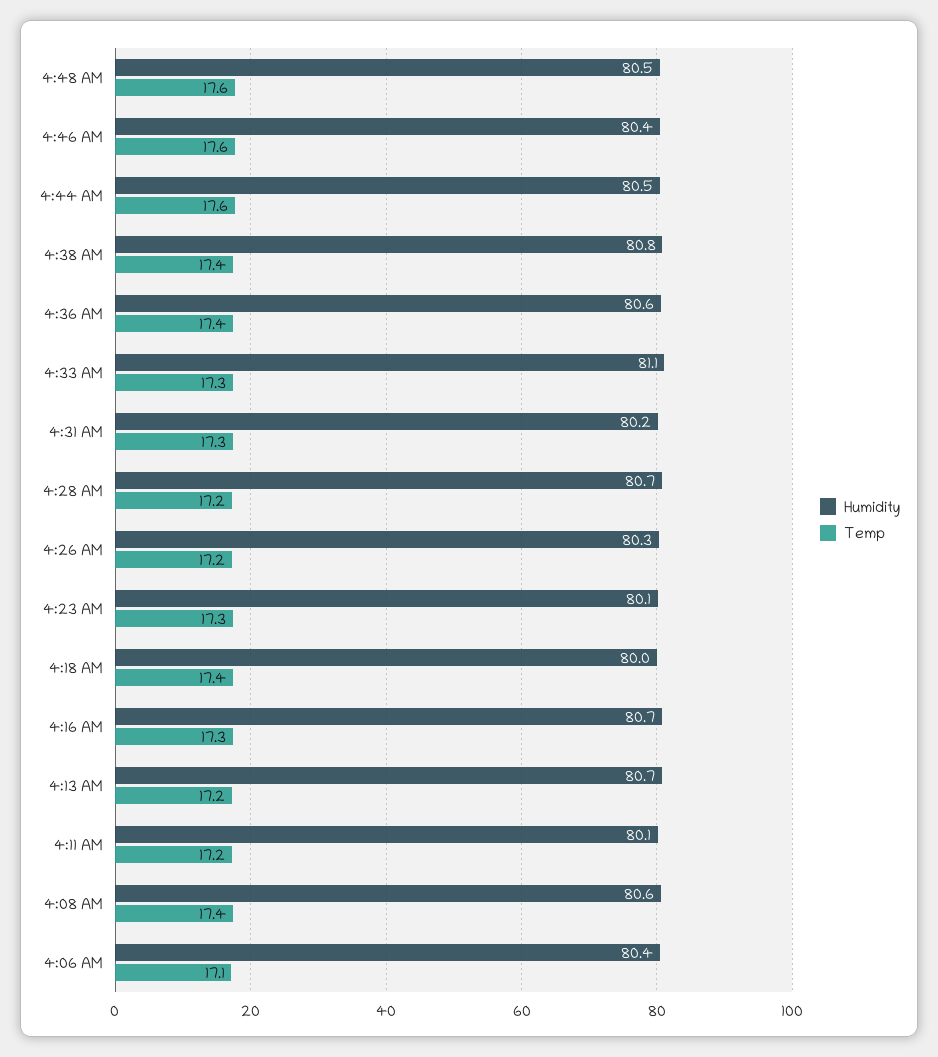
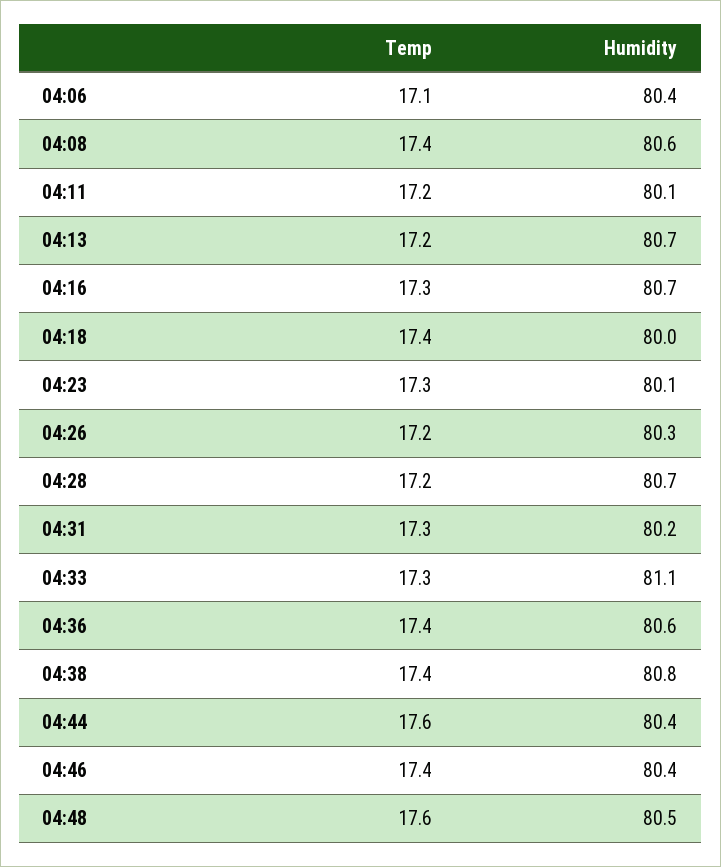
Temp, 4:46 AM: 17.6 -> 17.4
Humidity, 4:44 AM: 80.5 -> 80.4

